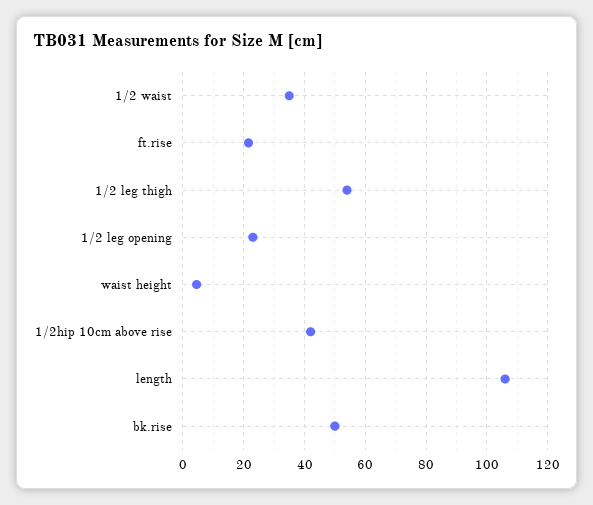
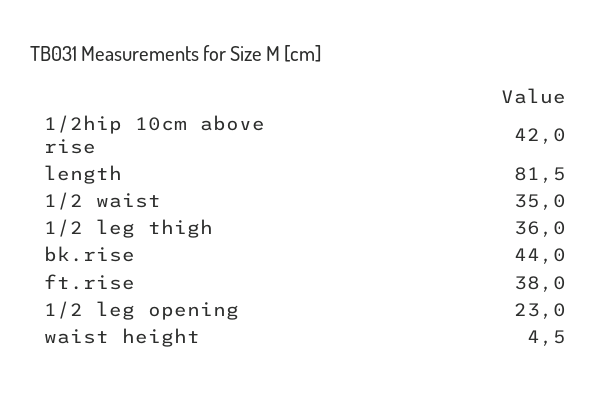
ft.rise: 22 -> 38
1/2 leg thigh: 54 -> 36
length: 106 -> 81.5
bk.rise: 50 -> 44

